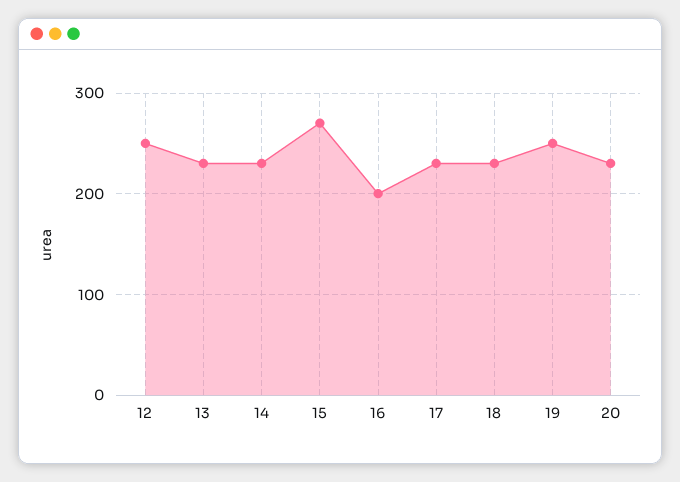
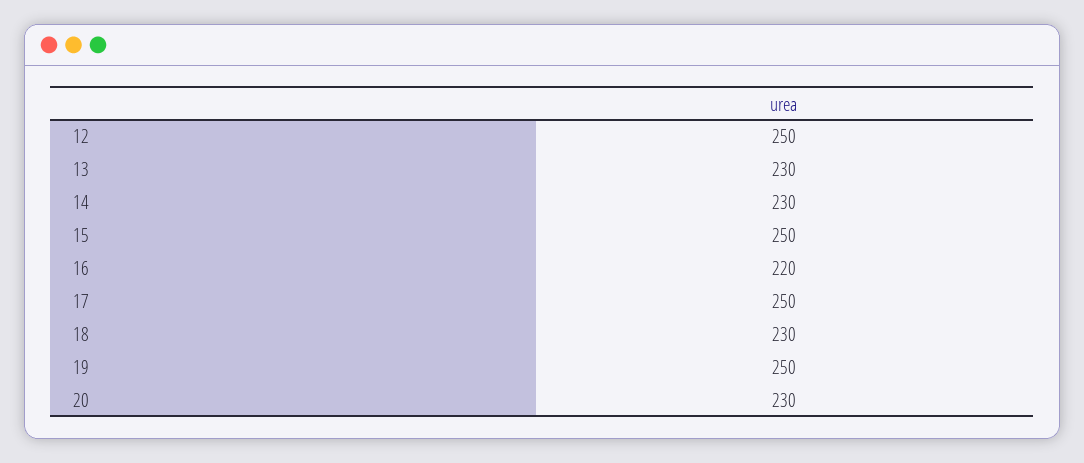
15: 270 -> 250
16: 200 -> 220
17: 230 -> 250

